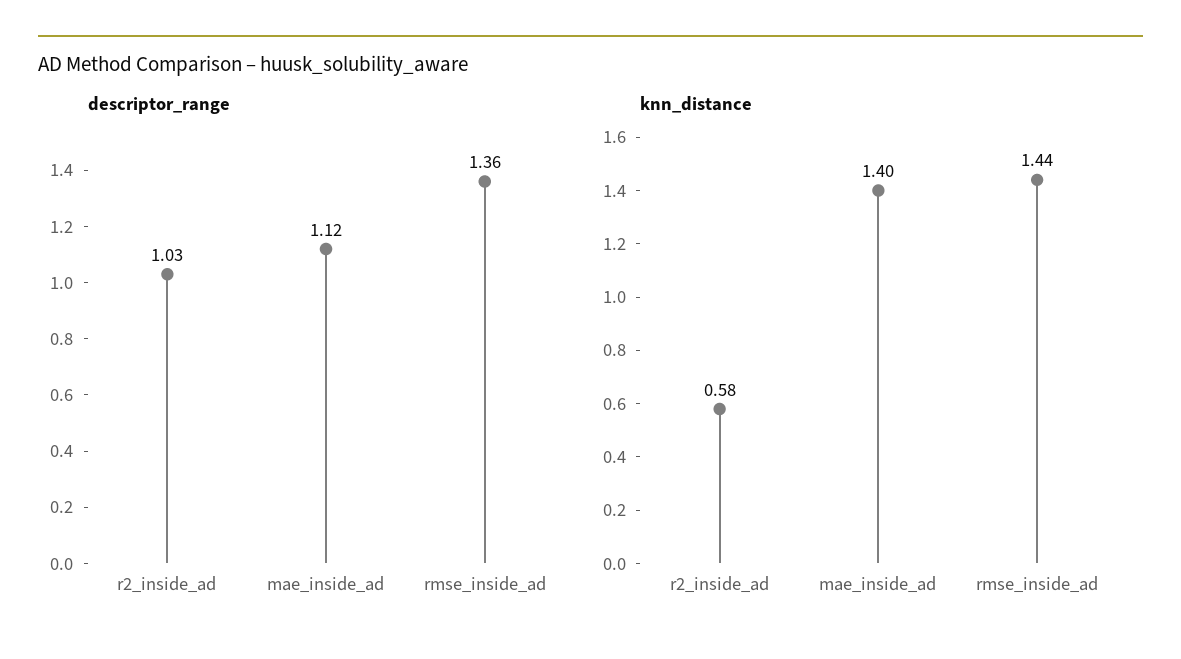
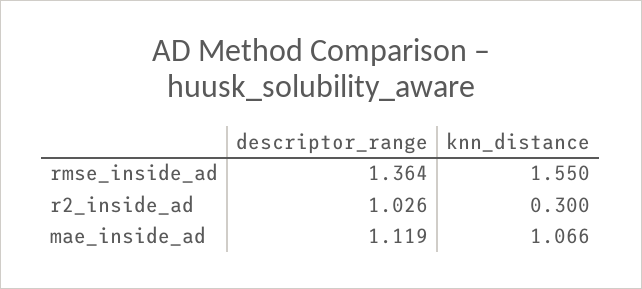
knn_distance, r2_inside_ad: 0.58 -> 0.3
knn_distance, mae_inside_ad: 1.4 -> 1.066
knn_distance, rmse_inside_ad: 1.44 -> 1.55

